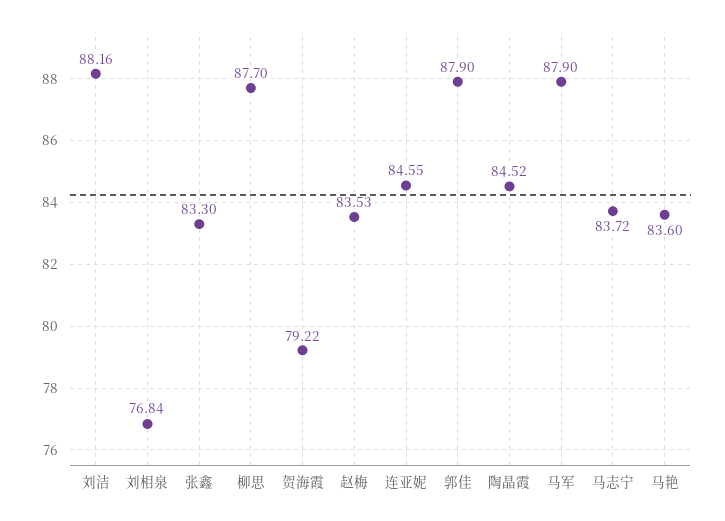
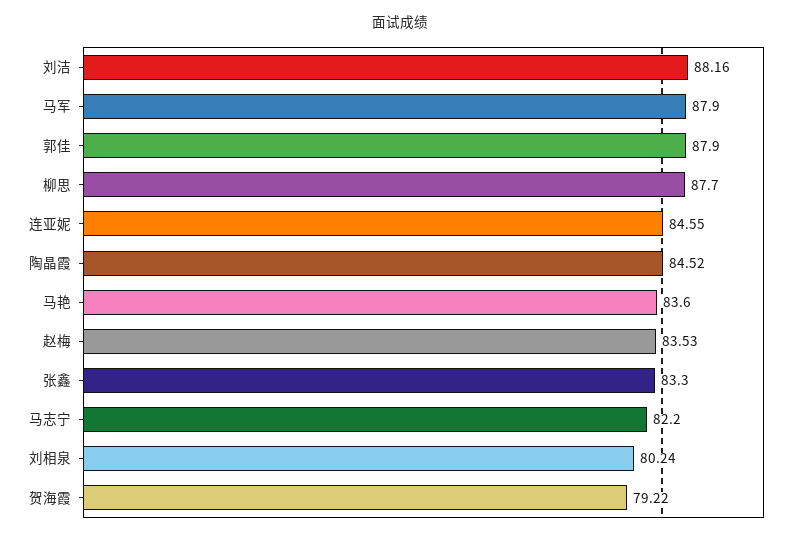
刘相泉: 76.84 -> 80.24
马志宁: 83.72 -> 82.2

